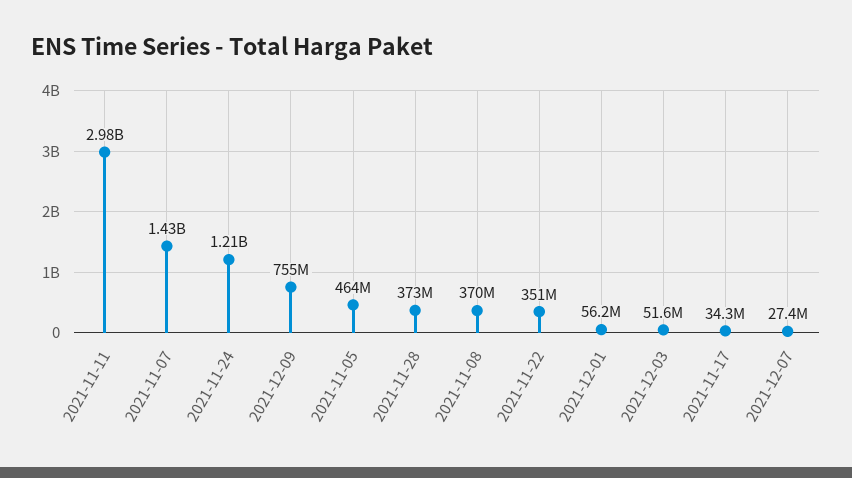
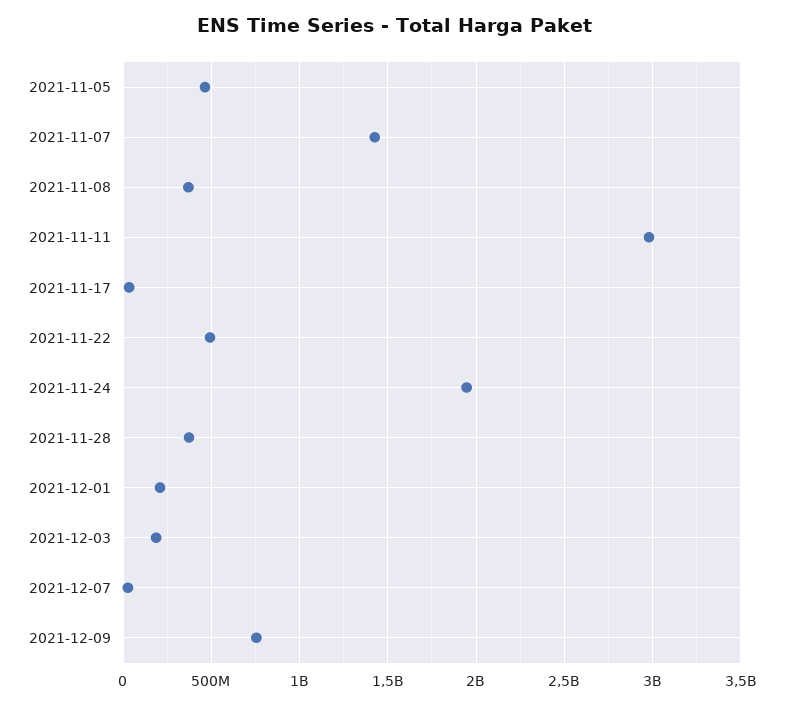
2021-11-24: 1210000000 -> 1950000000
2021-11-22: 351000000 -> 500000000
2021-12-01: 56200000 -> 200000000
2021-12-03: 51600000 -> 200000000

